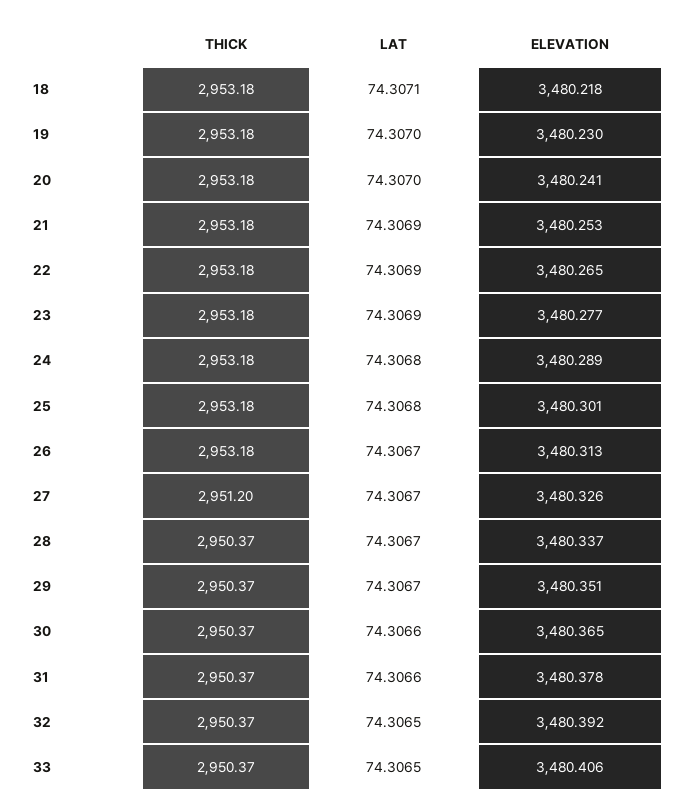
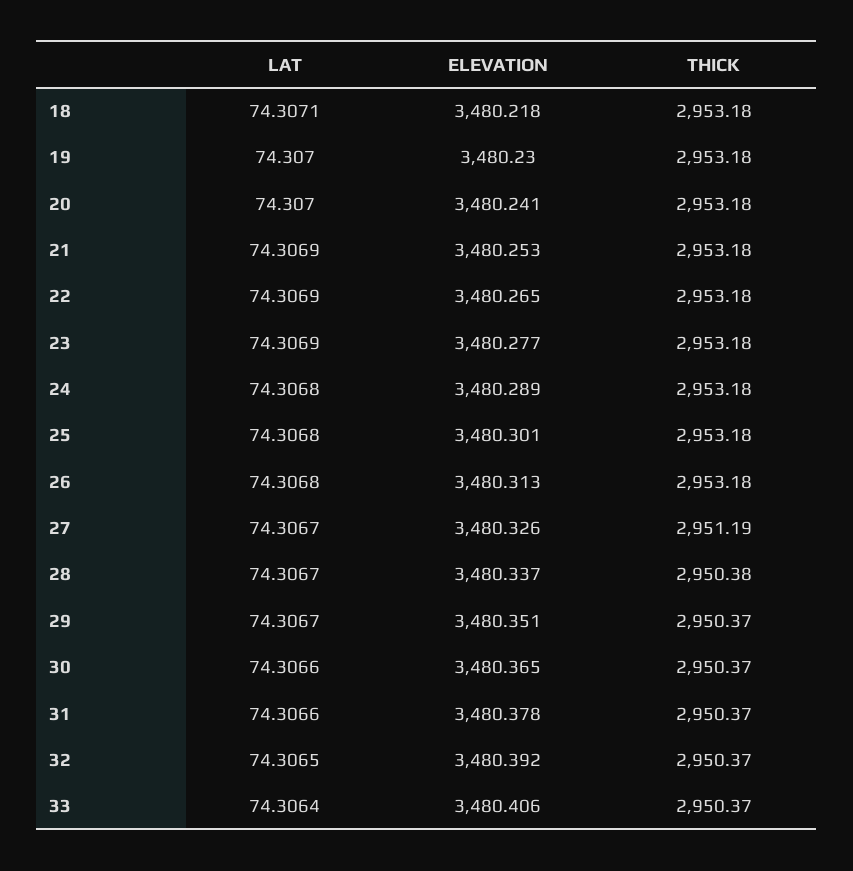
LAT, 26: 74.3067 -> 74.3068
THICK, 27: 2951.2 -> 2951.19
THICK, 28: 2950.37 -> 2950.38
LAT, 33: 74.3065 -> 74.3064

